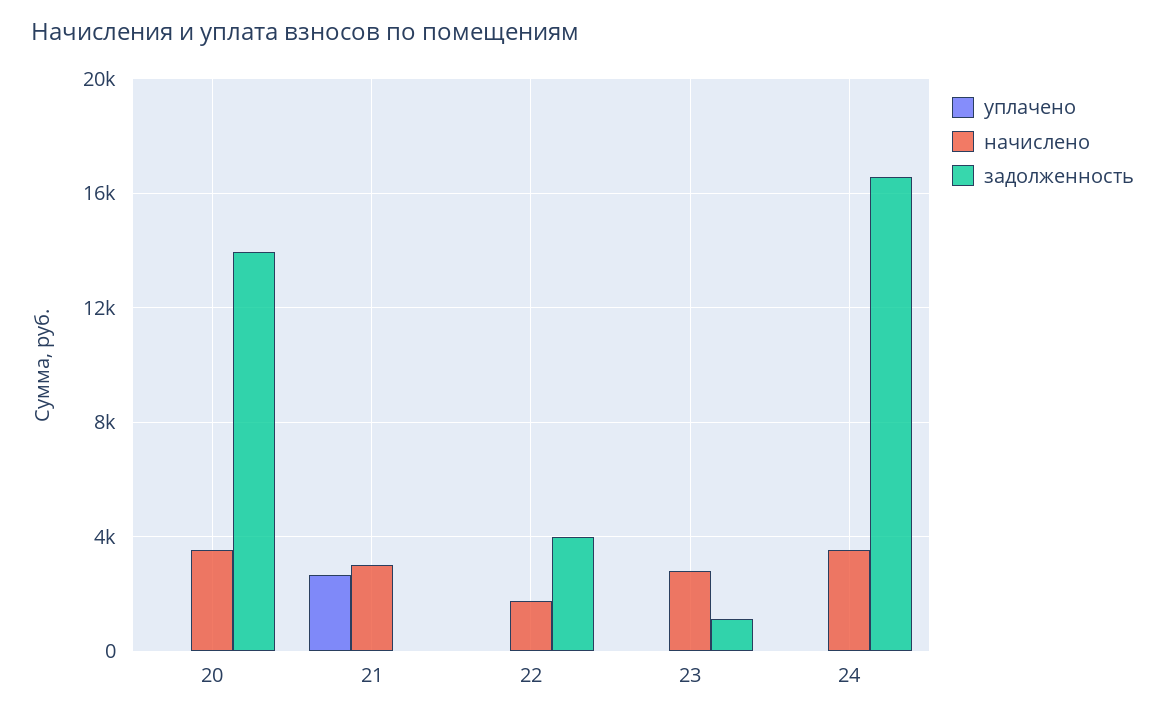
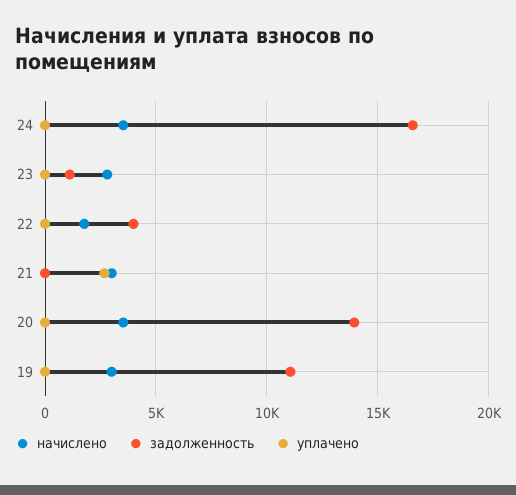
начислено, 19: none -> 3000
задолженность, 19: none -> 11000
уплачено, 19: none -> 0

